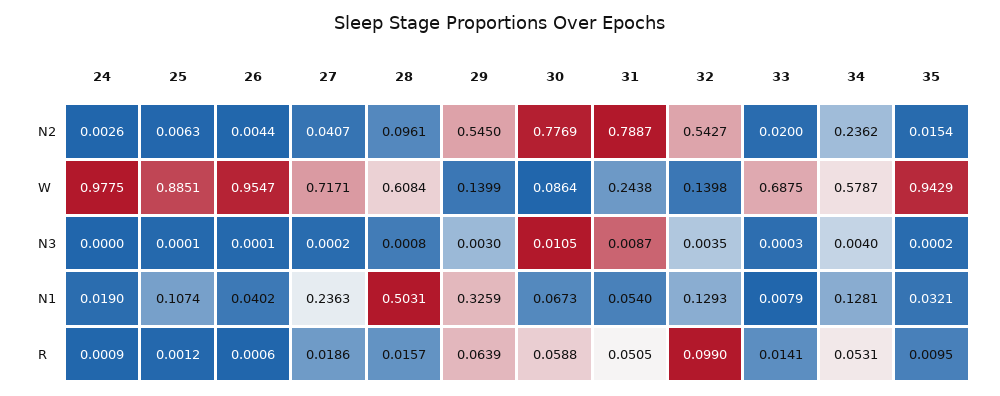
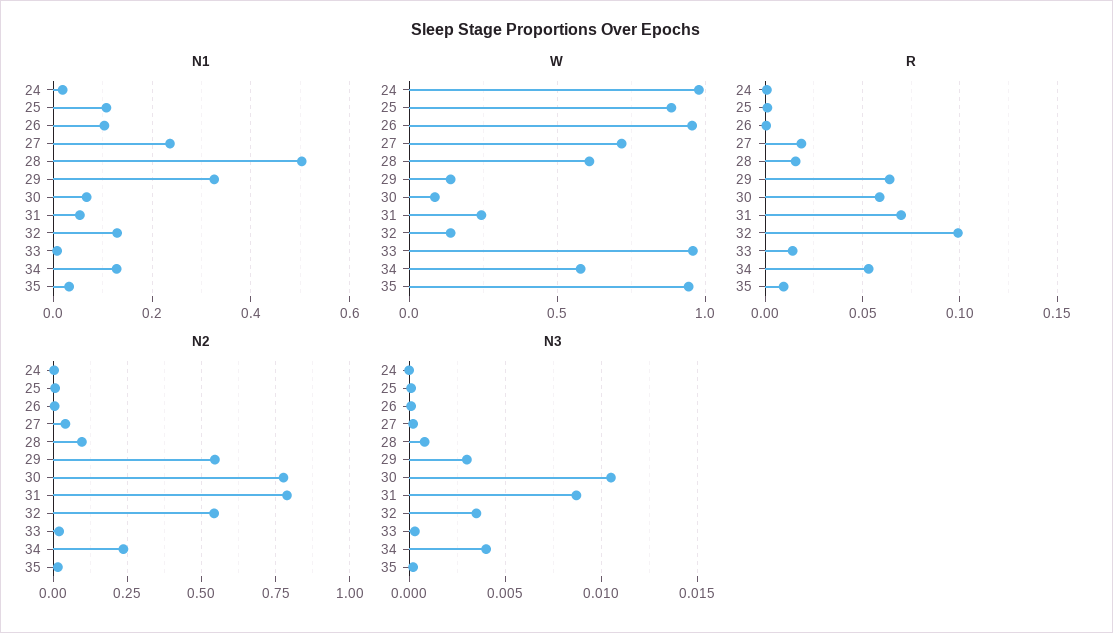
W, 33: 0.6875 -> 0.95
N1, 26: 0.0402 -> 0.1
R, 31: 0.0505 -> 0.07

